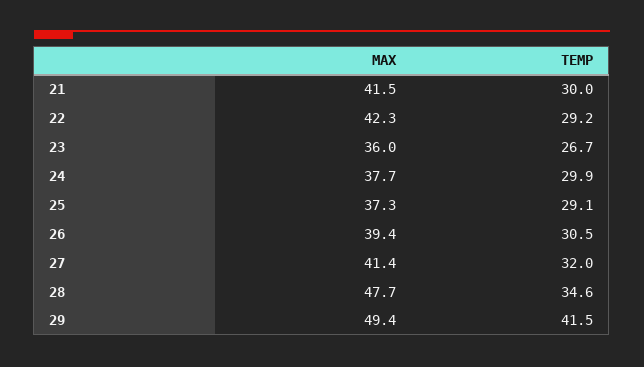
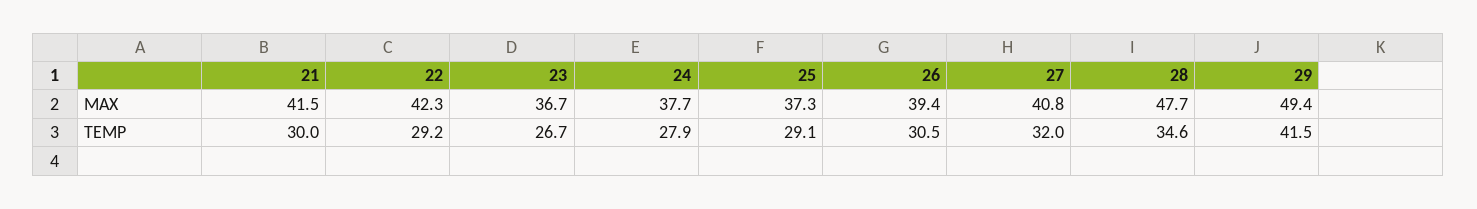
MAX, 23: 36 -> 36.7
TEMP, 24: 29.9 -> 27.9
MAX, 27: 41.4 -> 40.8

